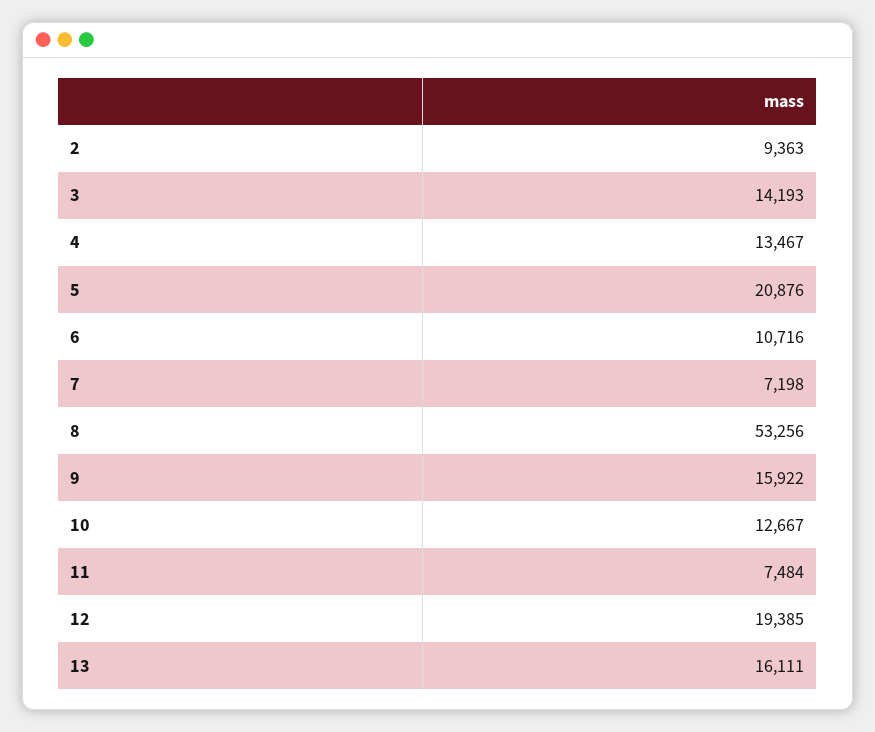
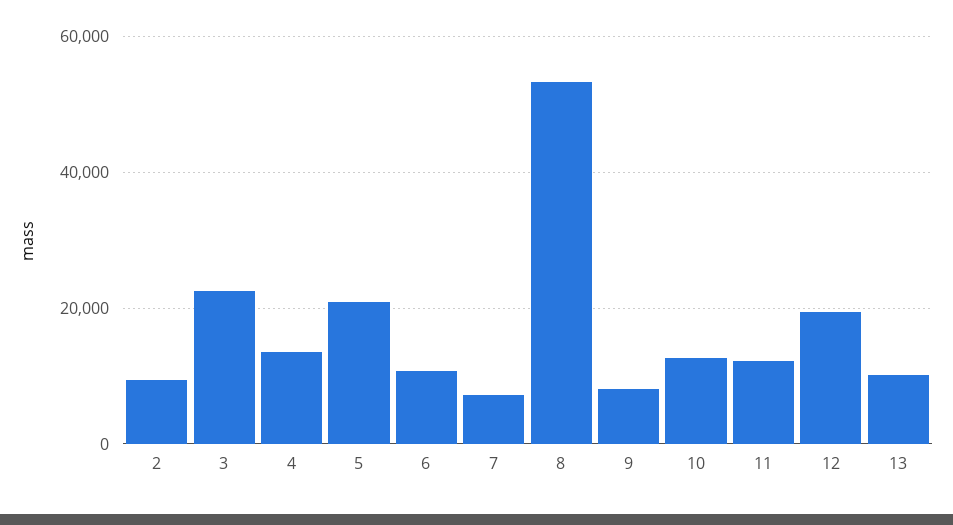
3: 14193 -> 22000
9: 15922 -> 8000
11: 7484 -> 12000
13: 16111 -> 10000

